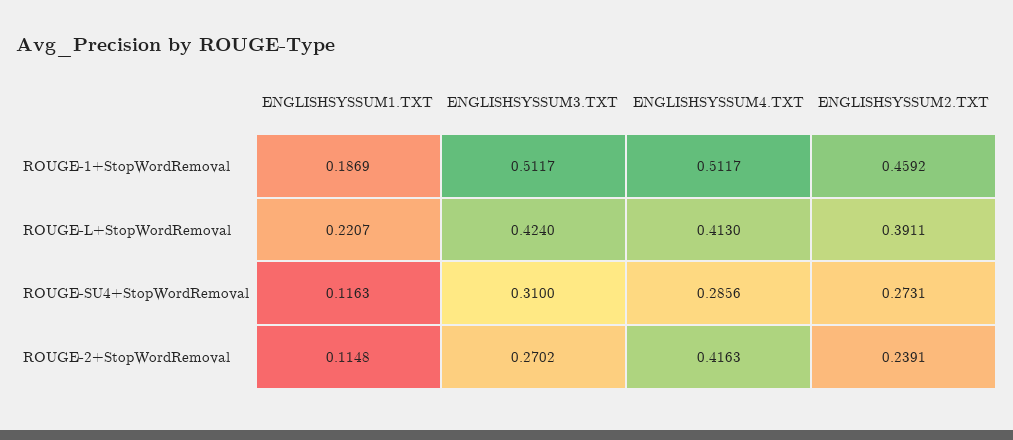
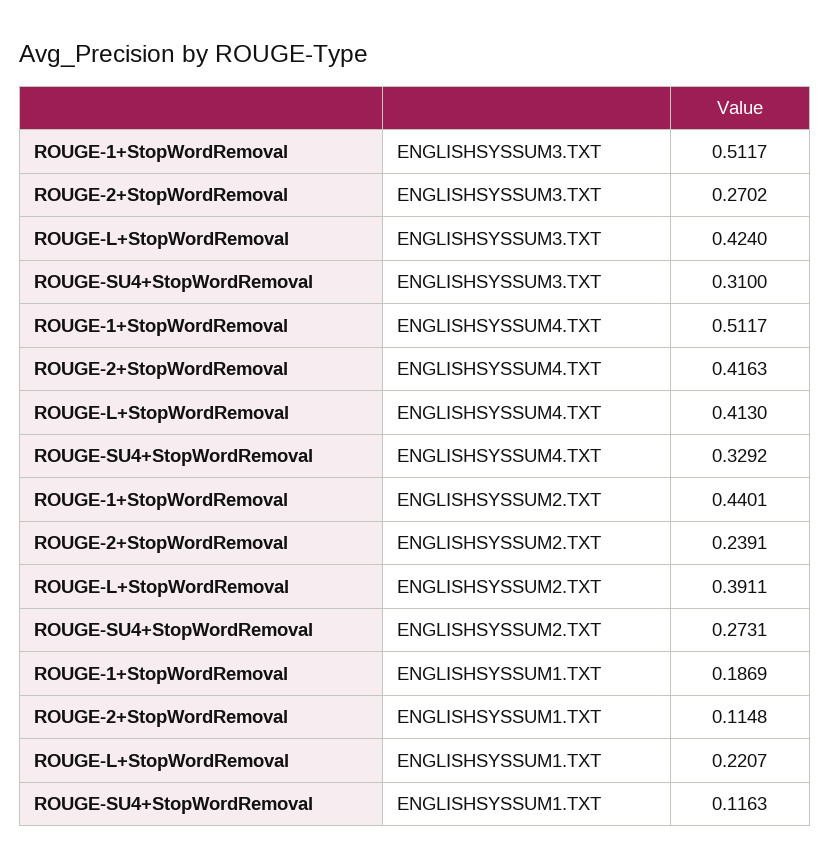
ENGLISHSYSSUM2.TXT, ROUGE-1+StopWordRemoval: 0.4592 -> 0.4401
ENGLISHSYSSUM4.TXT, ROUGE-SU4+StopWordRemoval: 0.2856 -> 0.3292

